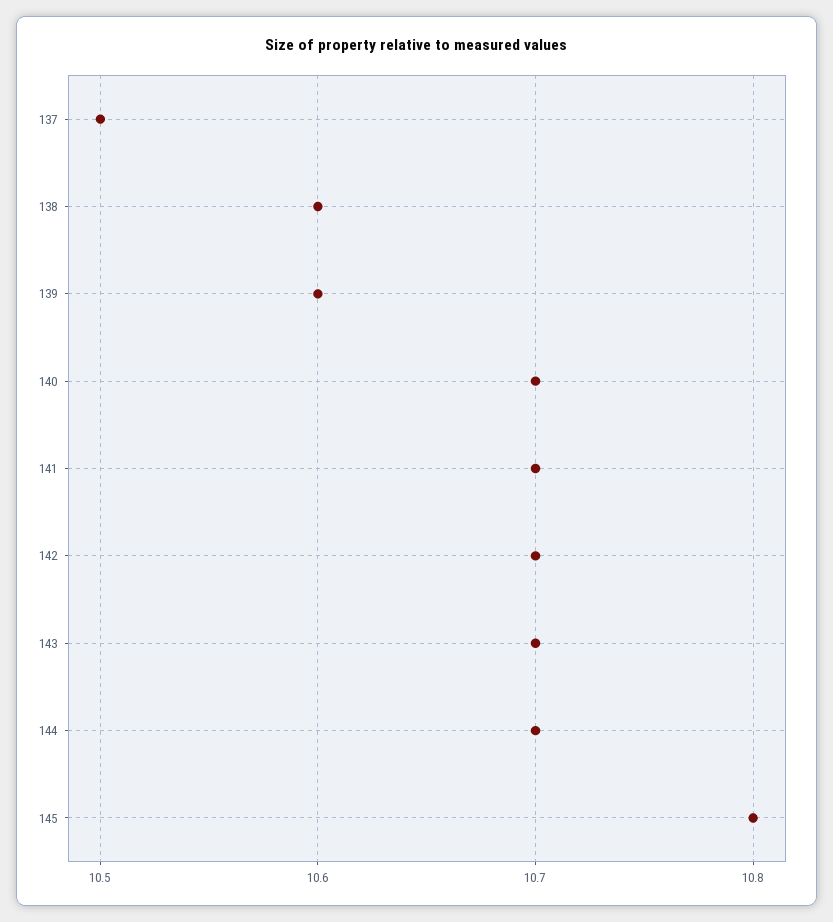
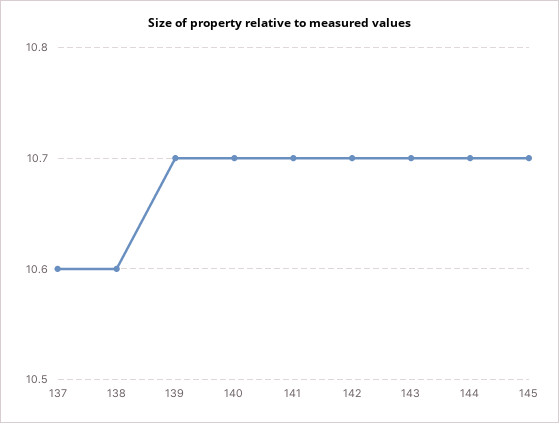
137: 10.5 -> 10.6
139: 10.6 -> 10.7
145: 10.8 -> 10.7

